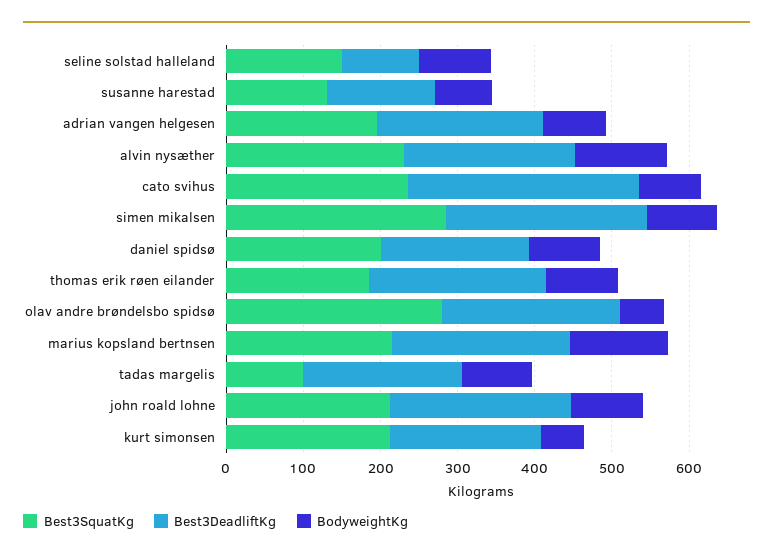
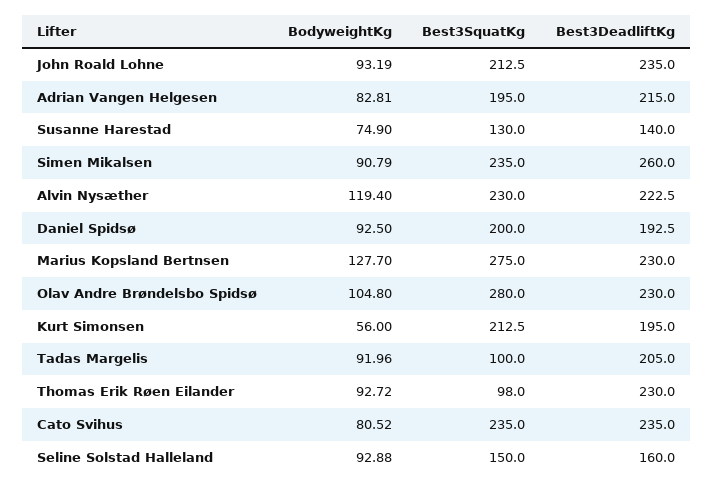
Best3DeadliftKg, seline solstad halleland: 100 -> 160
Best3DeadliftKg, cato svihus: 300 -> 235
Best3SquatKg, simen mikalsen: 280 -> 235
Best3SquatKg, thomas erik røen eilander: 180 -> 98
BodyweightKg, olav andre brøndelsbo spidsø: 60 -> 104.8
Best3SquatKg, marius kopsland bertnsen: 220 -> 275

